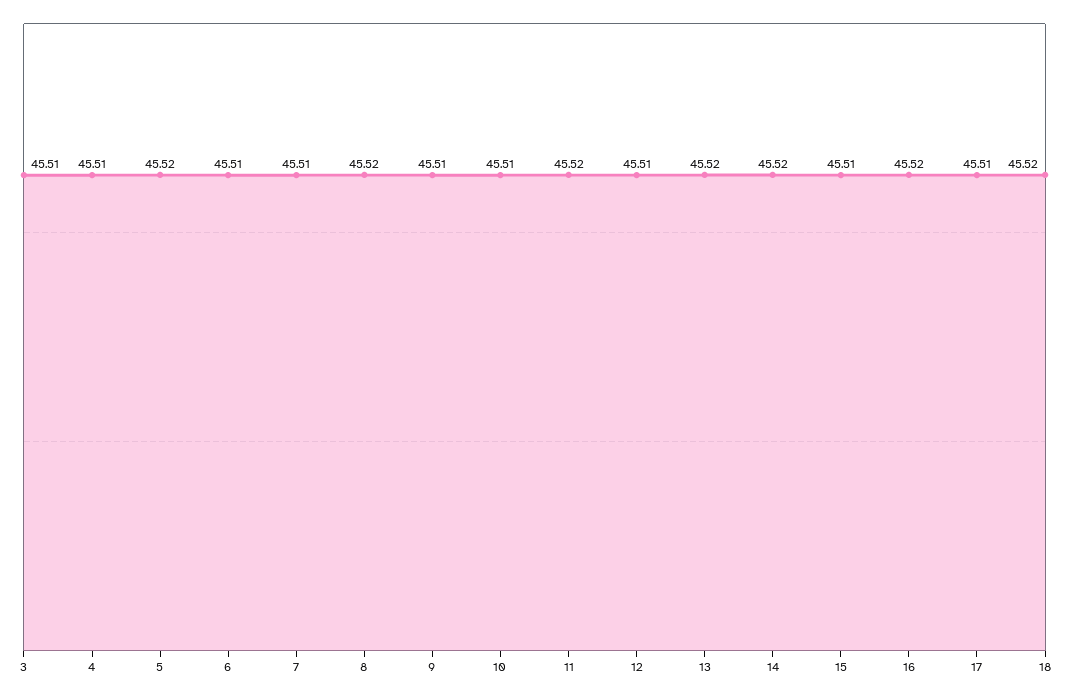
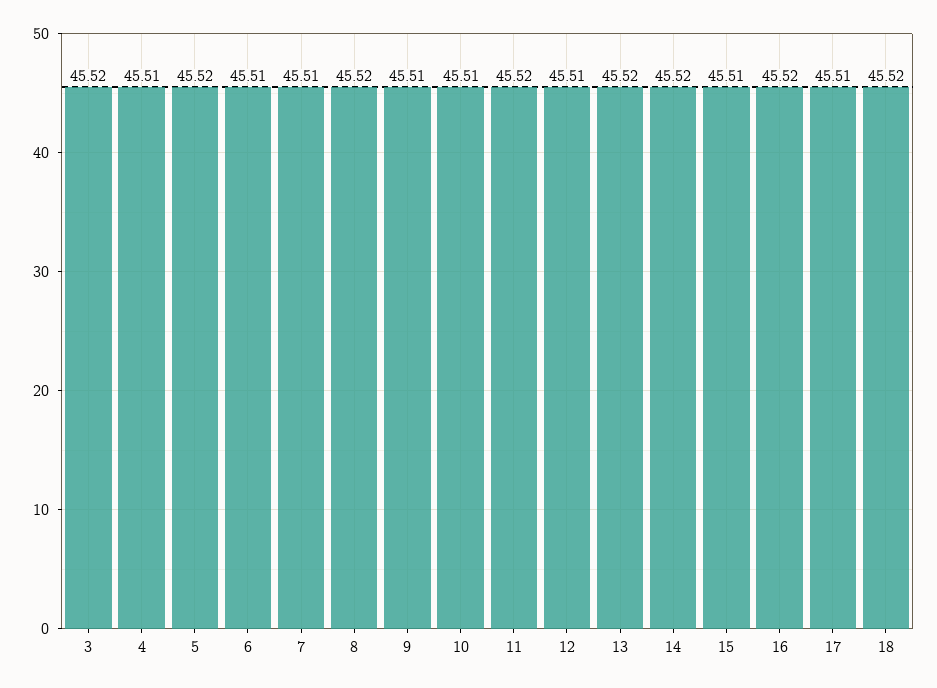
3: 45.51 -> 45.52

